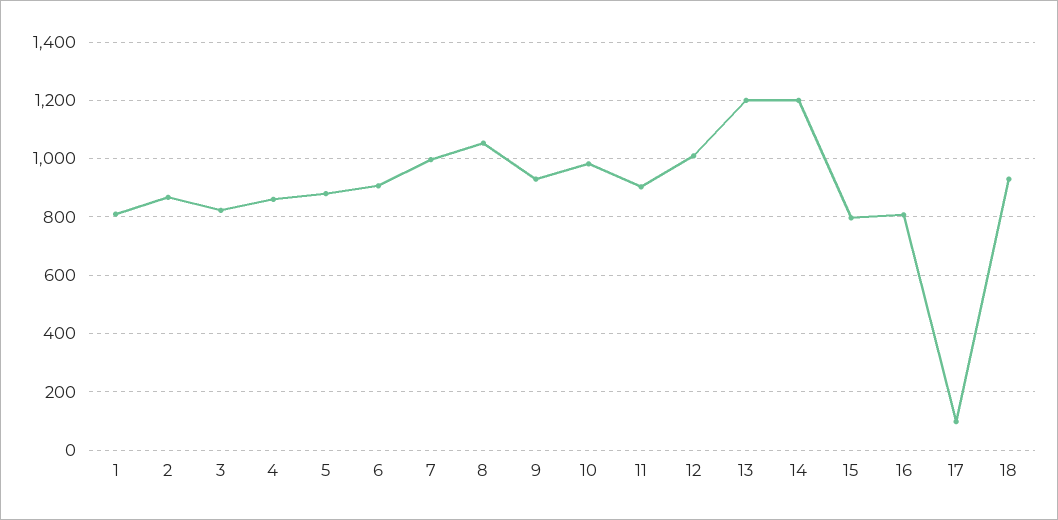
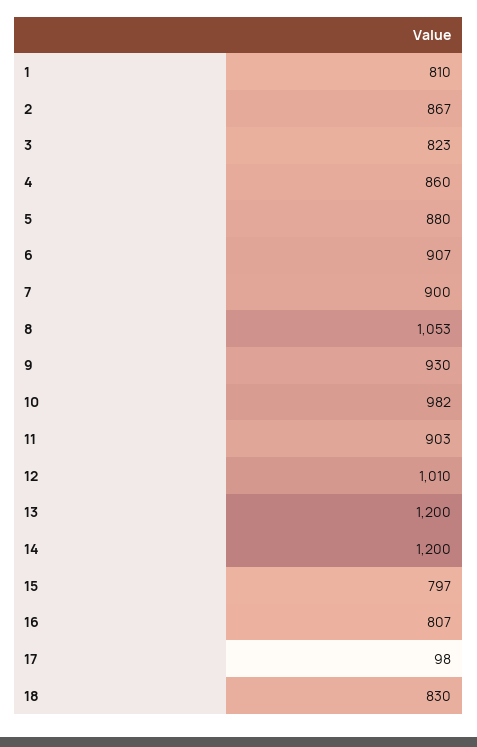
7: 1000 -> 900
18: 925 -> 830

